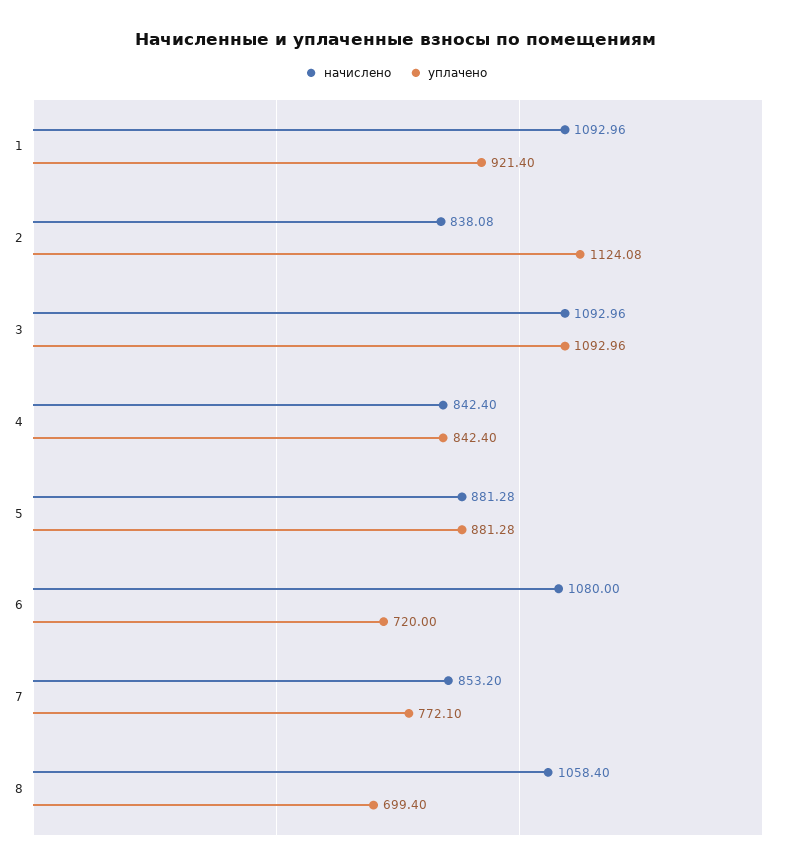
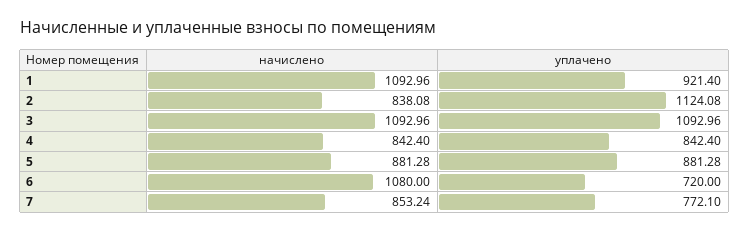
начислено, 7: 853.2 -> 853.24
начислено, 8: 1058.4 -> none
уплачено, 8: 699.4 -> none

